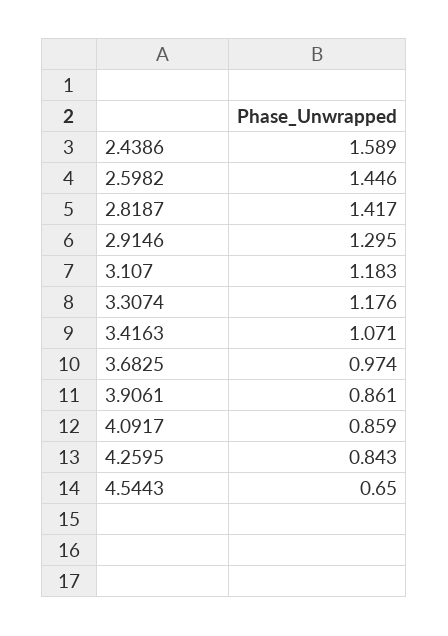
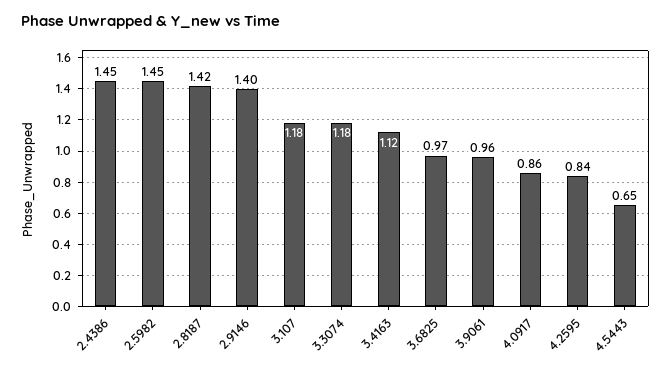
2.4386: 1.589 -> 1.45
2.9146: 1.295 -> 1.4
3.4163: 1.071 -> 1.12
3.9061: 0.861 -> 0.96

